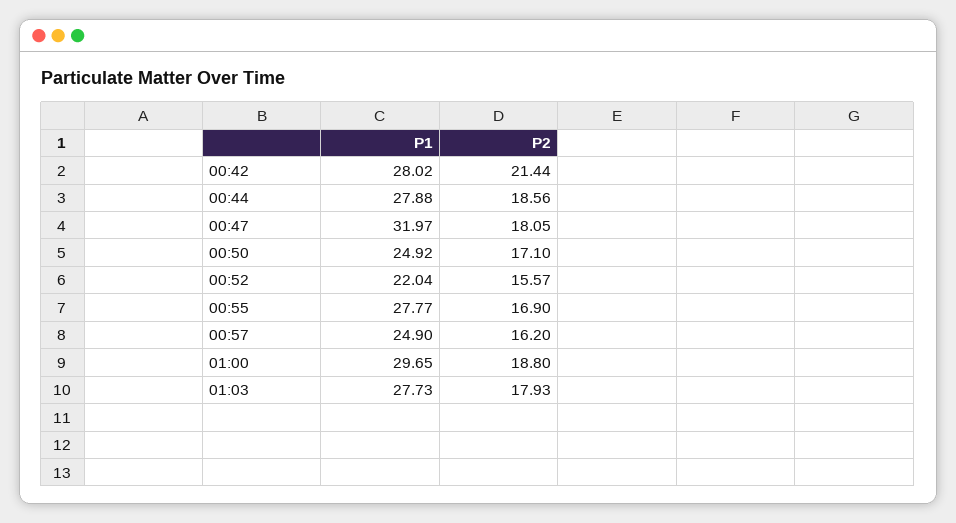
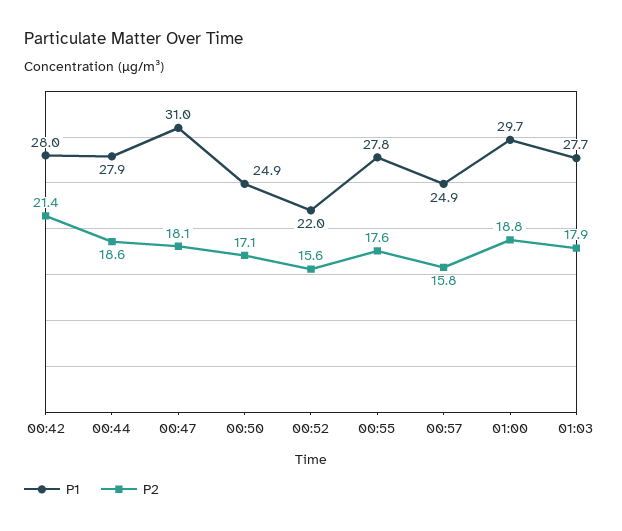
P1, 00:47: 31.97 -> 31
P2, 00:55: 16.9 -> 17.6
P2, 00:57: 16.2 -> 15.8

